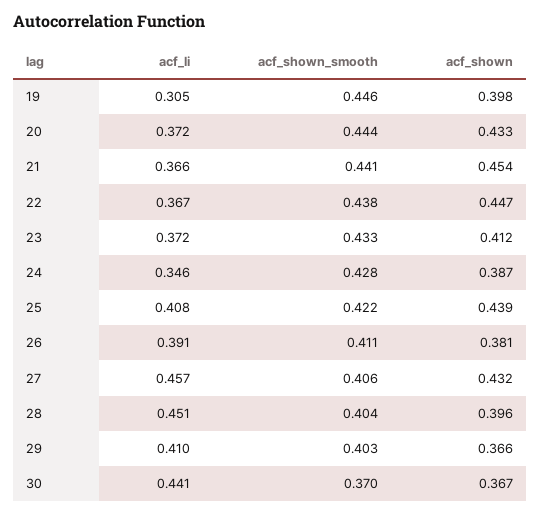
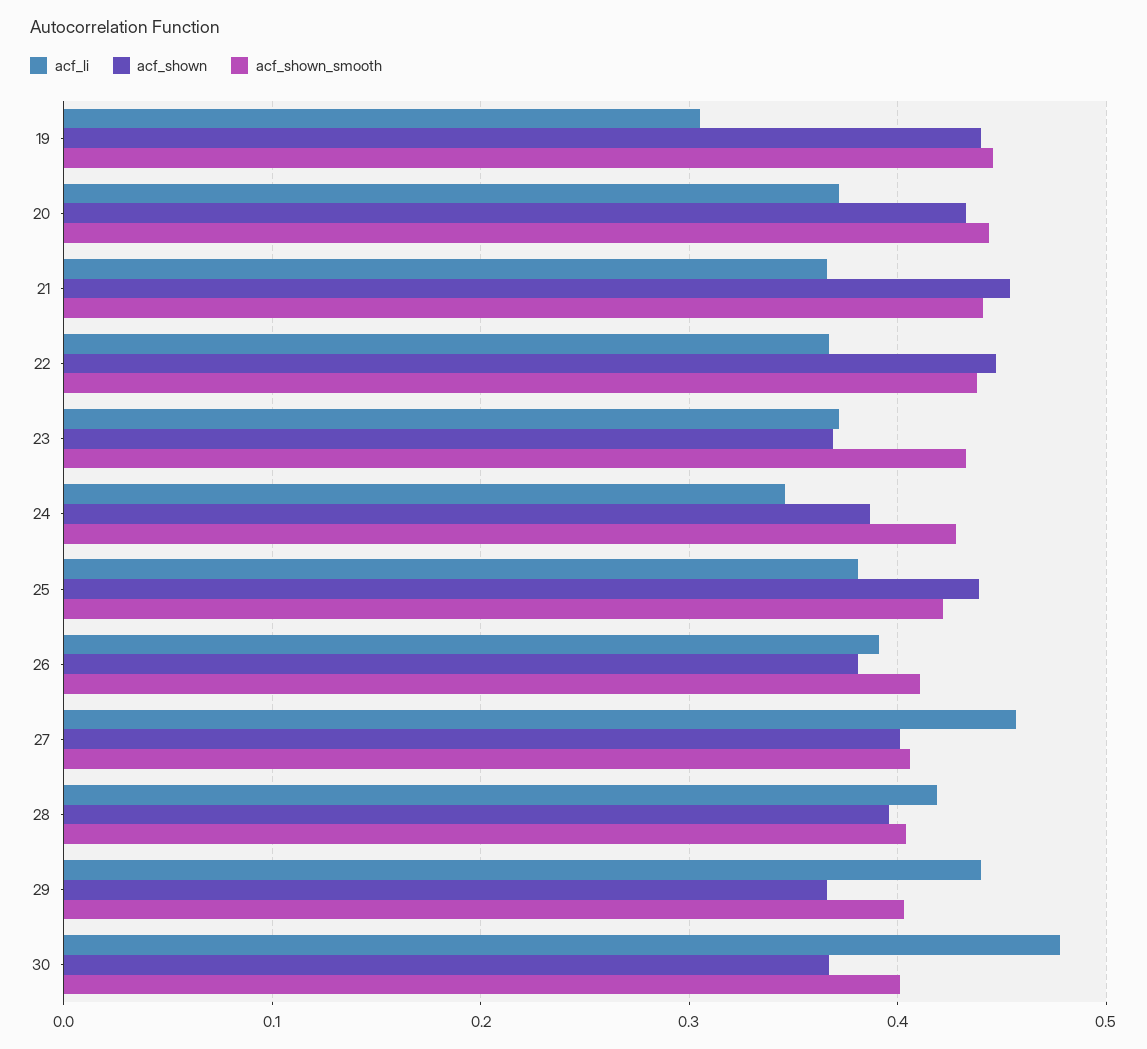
acf_shown, 19: 0.398 -> 0.44
acf_shown, 23: 0.412 -> 0.37
acf_li, 25: 0.408 -> 0.38
acf_shown, 27: 0.432 -> 0.4
acf_li, 28: 0.451 -> 0.42
acf_li, 29: 0.41 -> 0.44
acf_li, 30: 0.441 -> 0.48
acf_shown_smooth, 30: 0.37 -> 0.4

